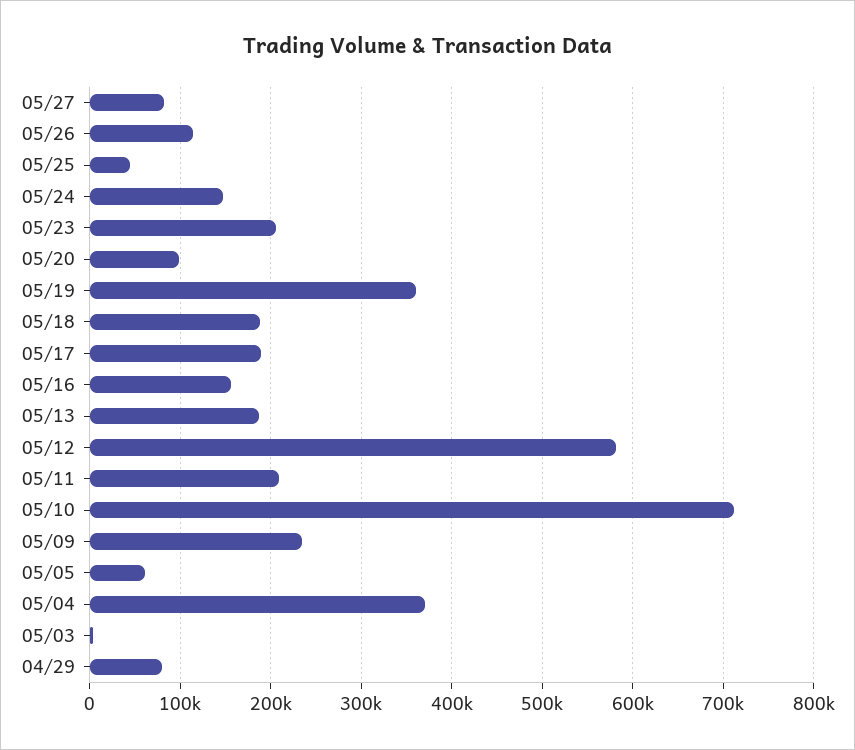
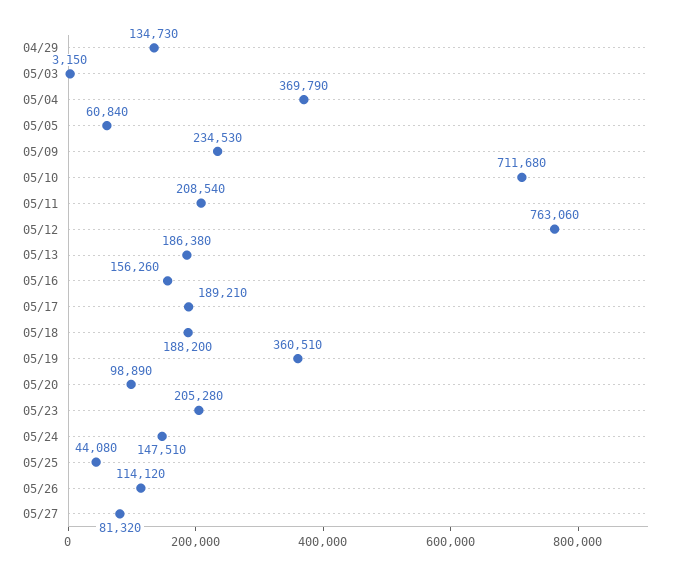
05/12: 580000 -> 763060
04/29: 80000 -> 134730

